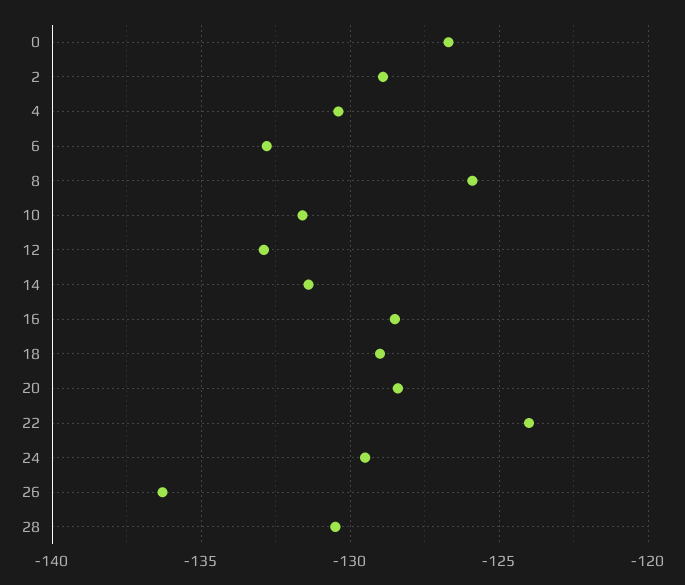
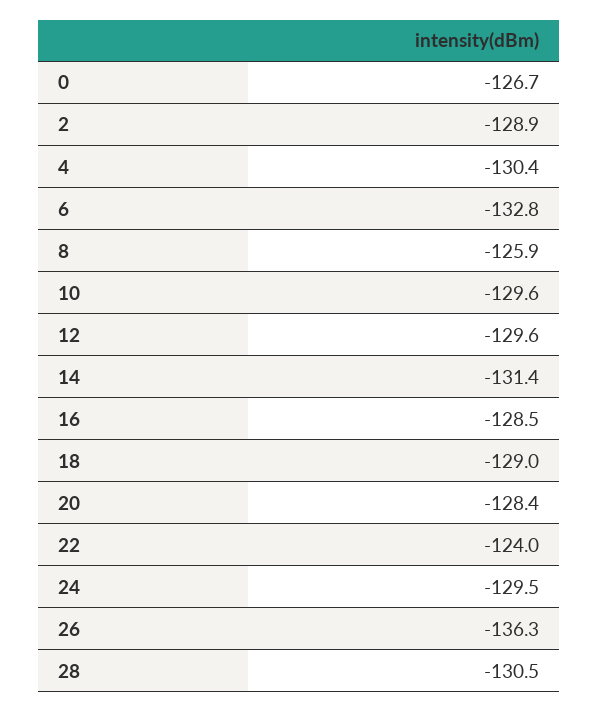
10: -131.5 -> -129.6
12: -133 -> -129.6

